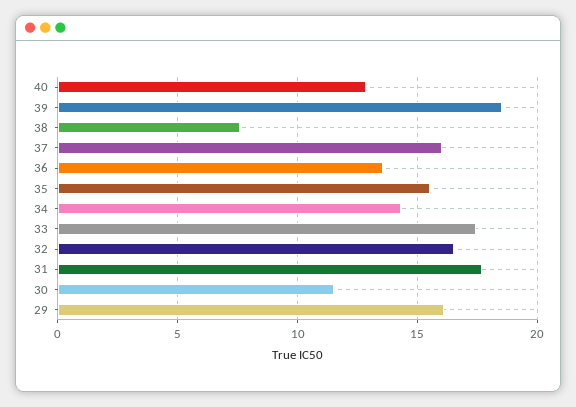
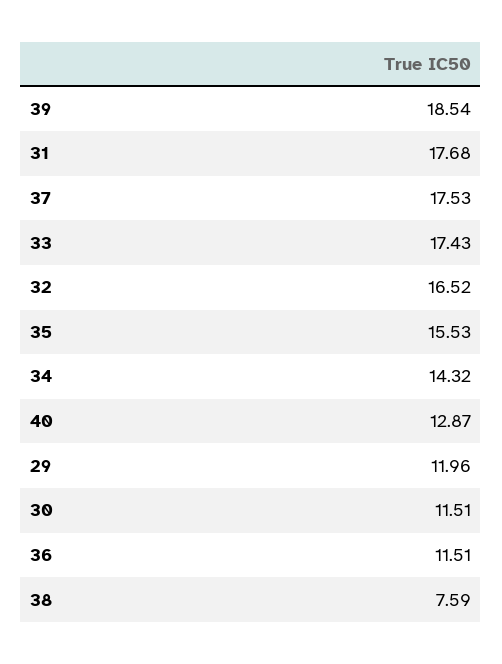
37: 16 -> 17.53
36: 13.5 -> 11.51
29: 16 -> 11.96

